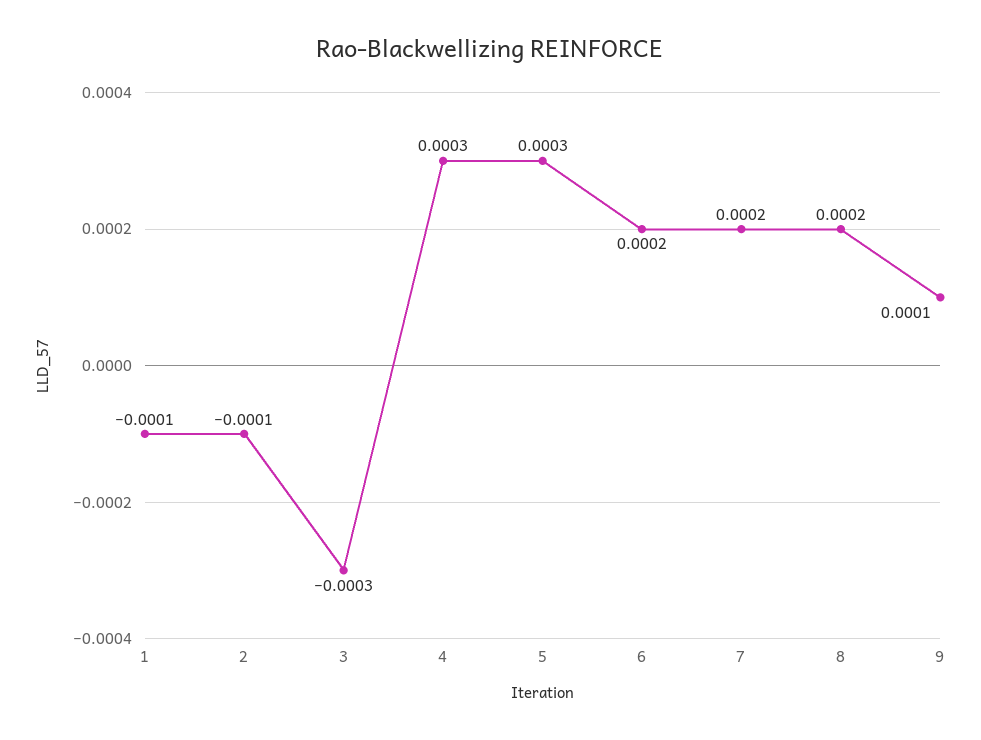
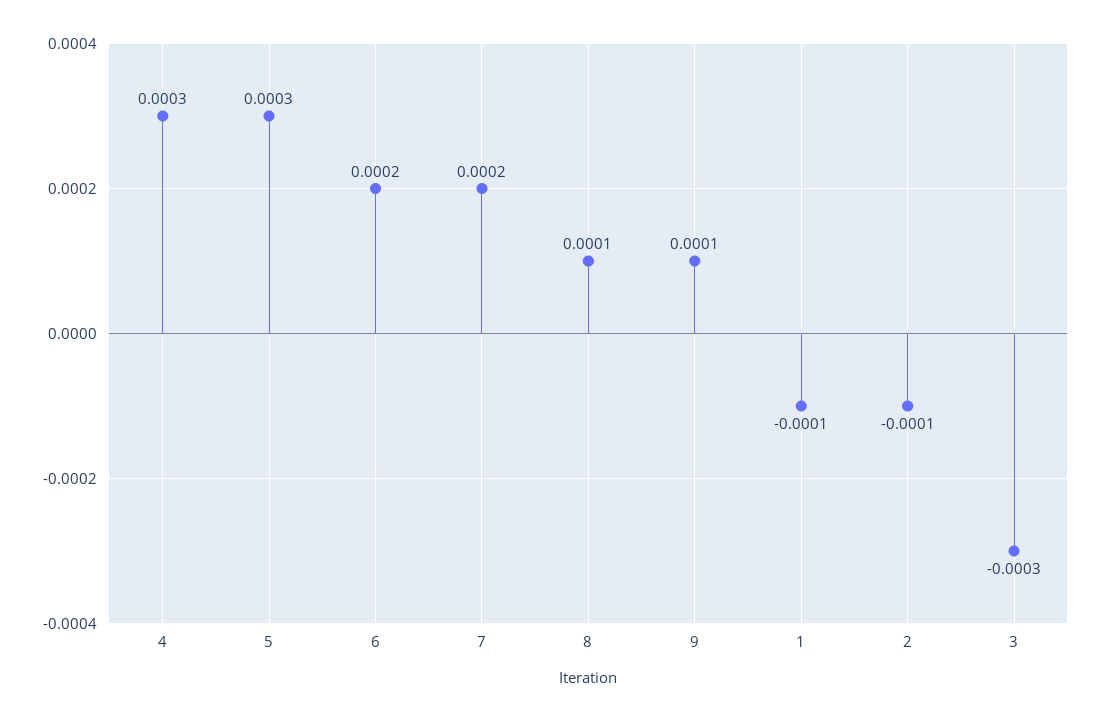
8: 0.0002 -> 0.0001

